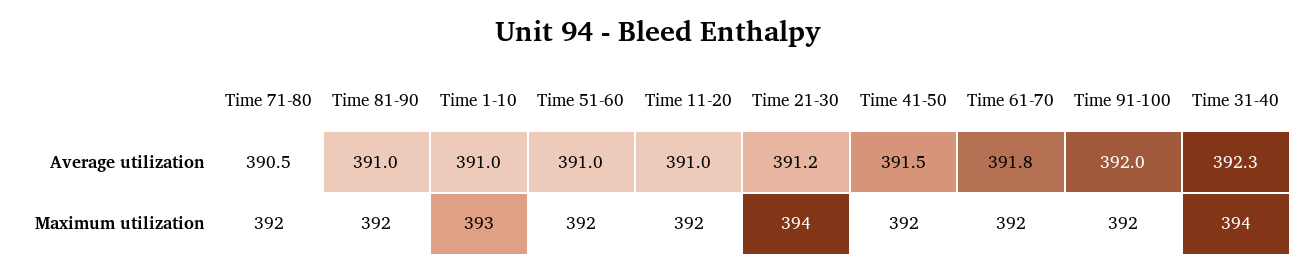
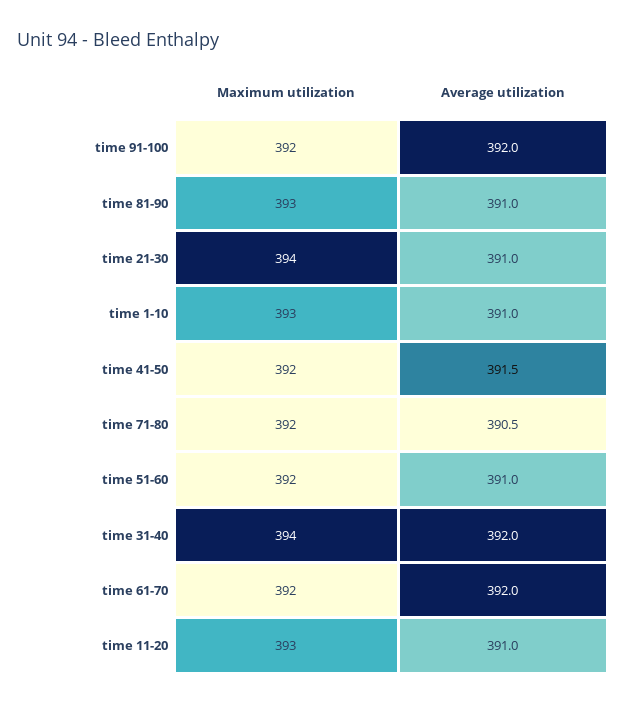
Time 21-30, Average utilization: 391.2 -> 391
Time 61-70, Average utilization: 391.8 -> 392
Time 31-40, Average utilization: 392.3 -> 392
Time 81-90, Maximum utilization: 392 -> 393
Time 11-20, Maximum utilization: 392 -> 393

